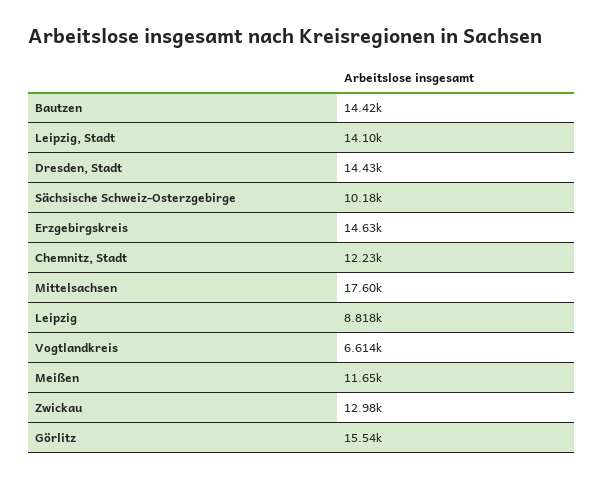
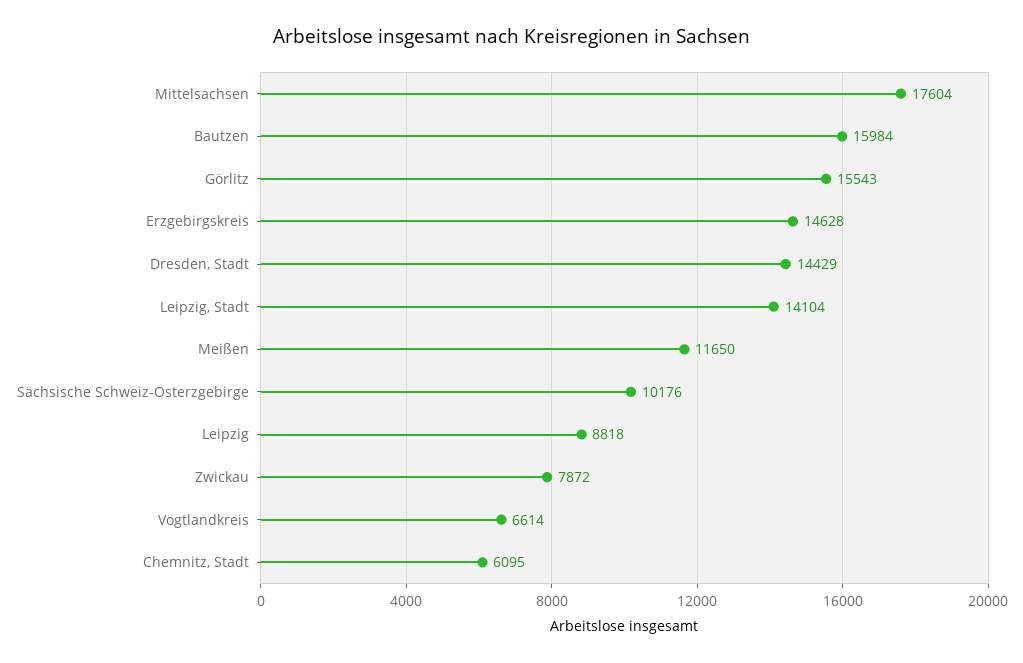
Bautzen: 14420 -> 15984
Chemnitz, Stadt: 12230 -> 6095
Zwickau: 12980 -> 7872

